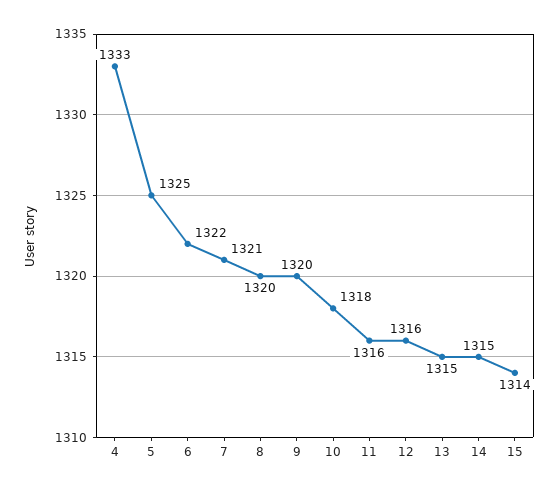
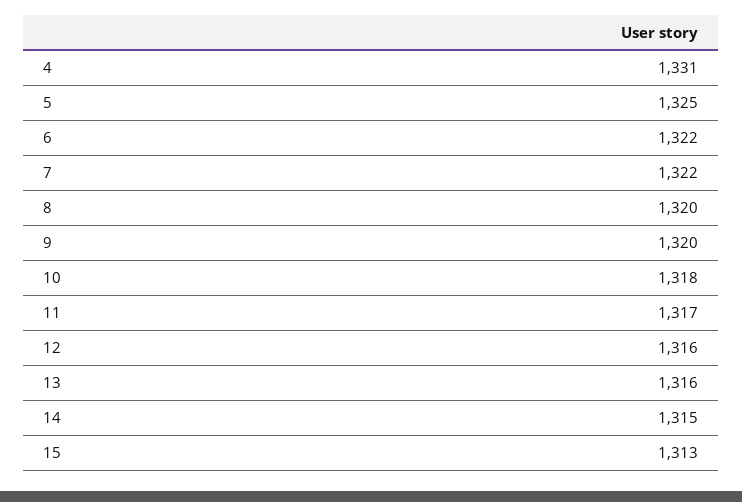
4: 1333 -> 1331
7: 1321 -> 1322
11: 1316 -> 1317
13: 1315 -> 1316
15: 1314 -> 1313

